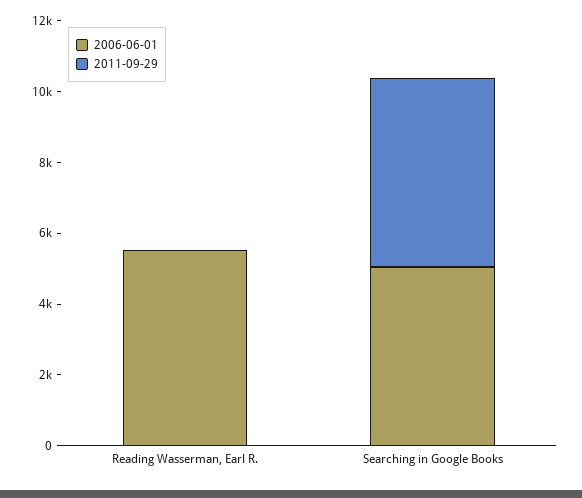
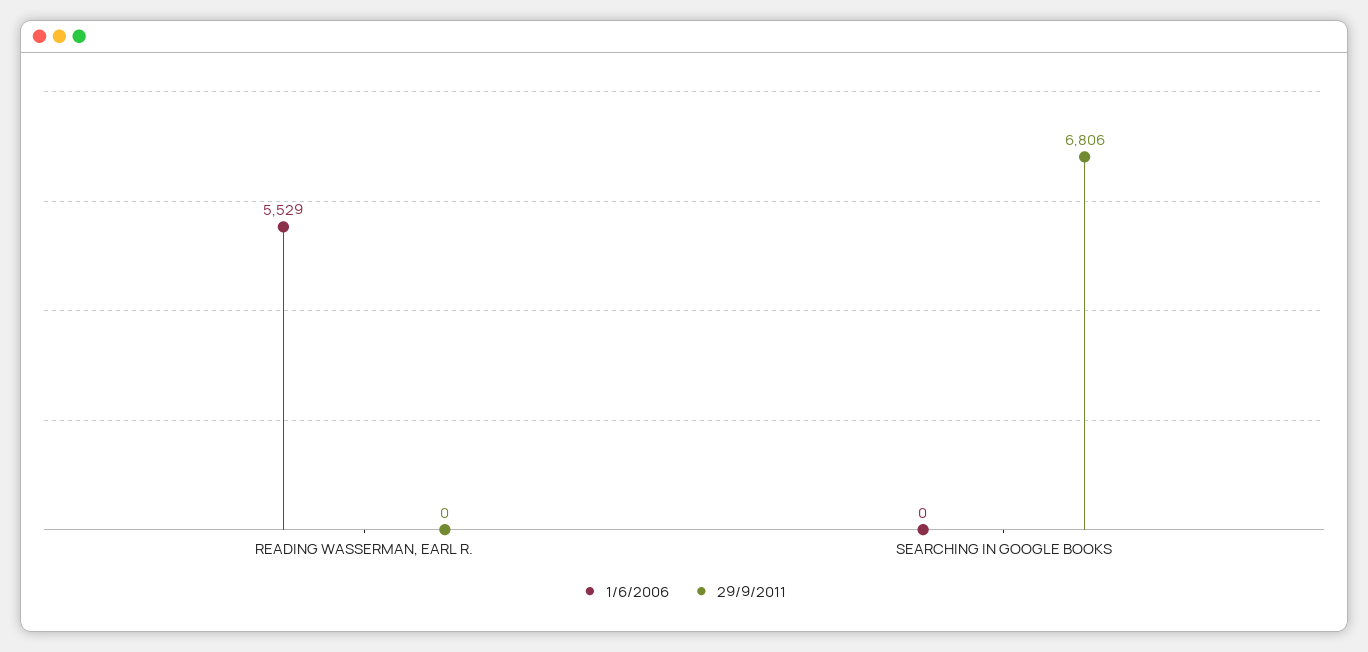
2006-06-01, Searching in Google Books: 5000 -> 0
2011-09-29, Searching in Google Books: 5500 -> 6806

